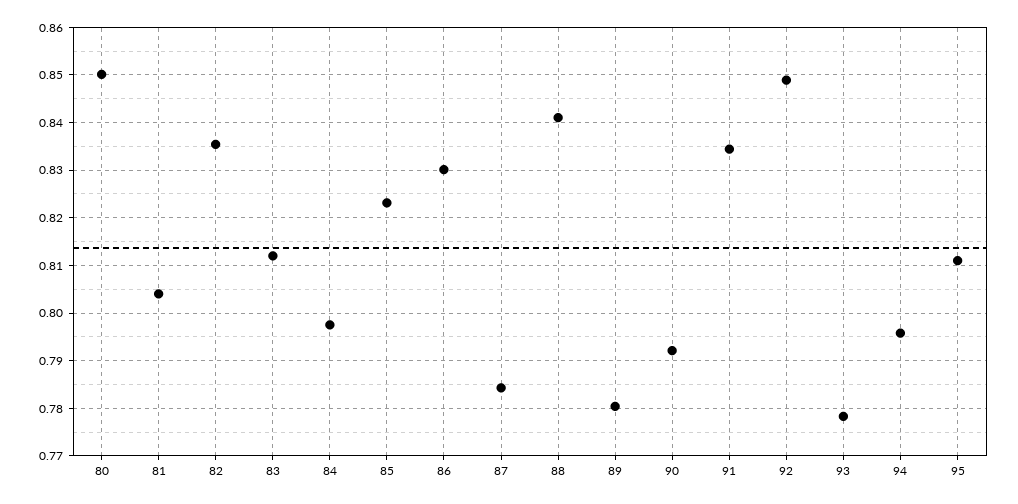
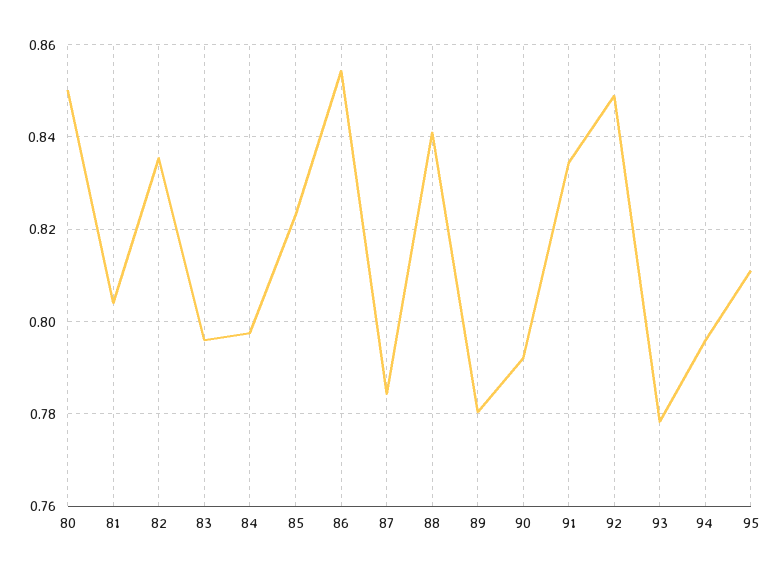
83: 0.812 -> 0.796
86: 0.83 -> 0.854

